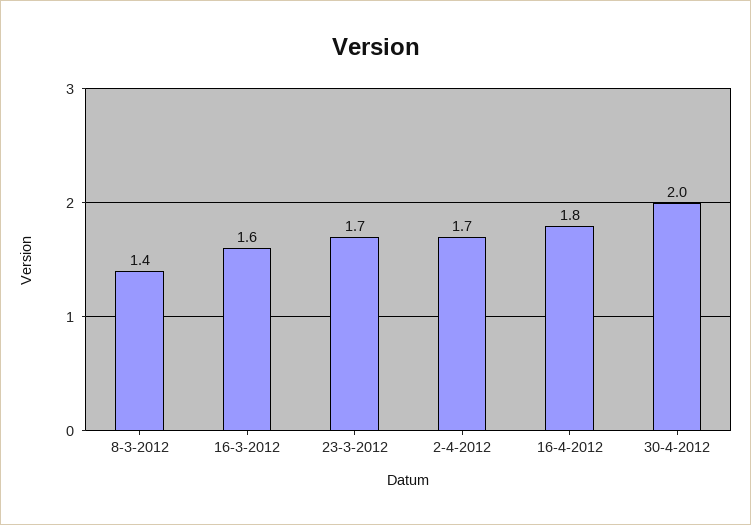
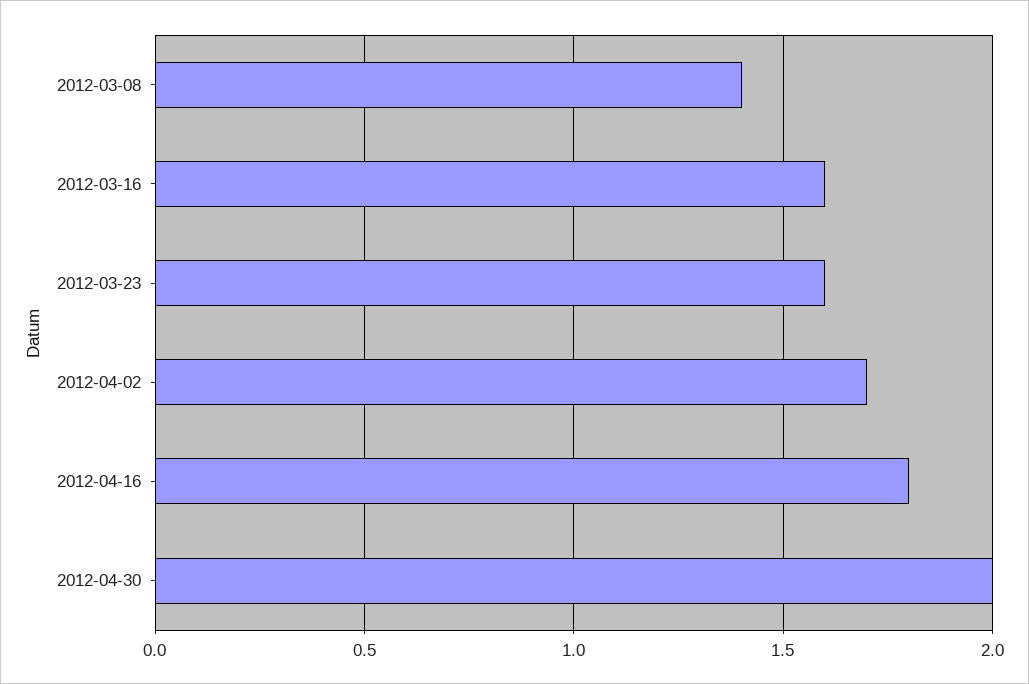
23-3-2012: 1.7 -> 1.6

